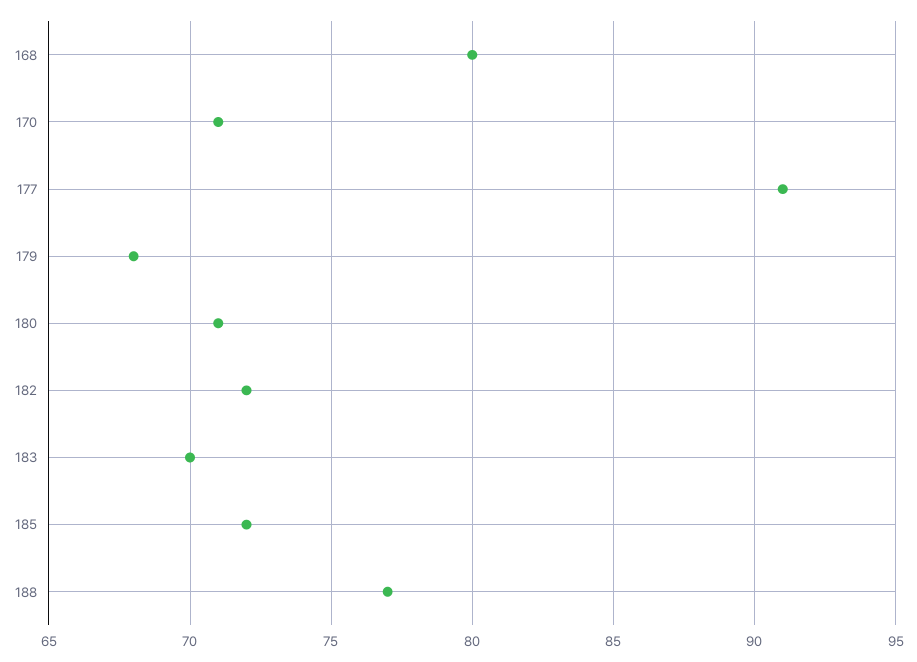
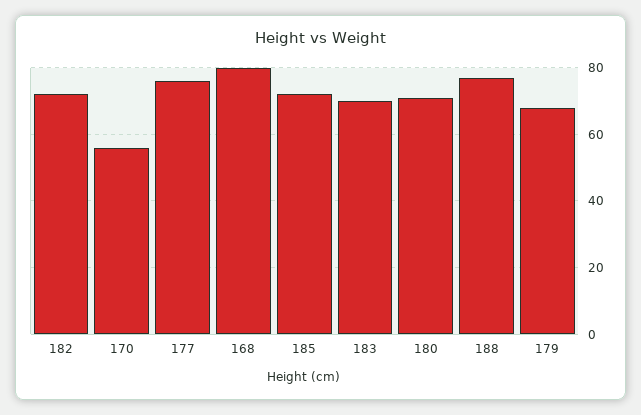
170: 71 -> 55
177: 91 -> 75

